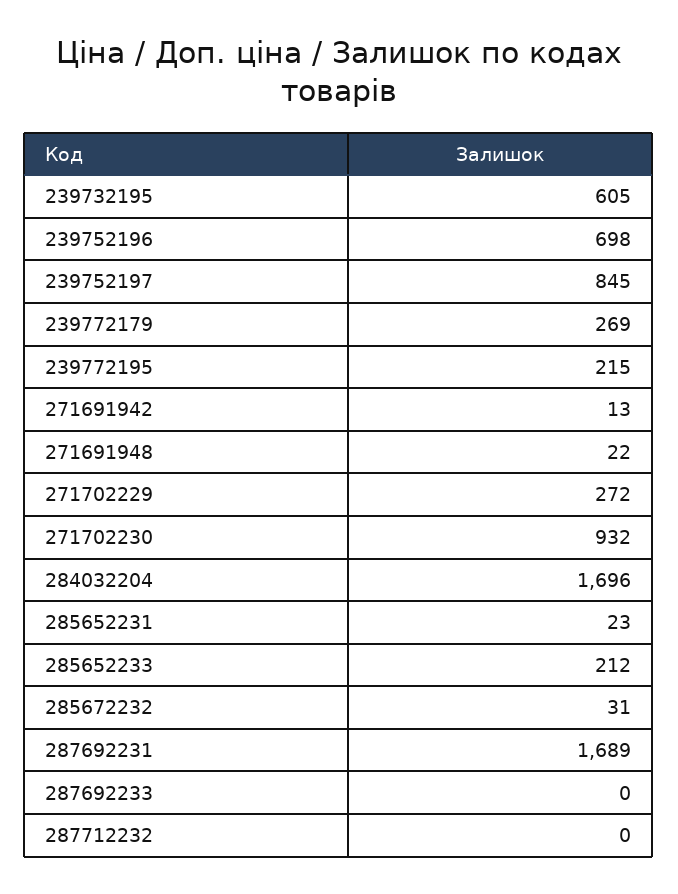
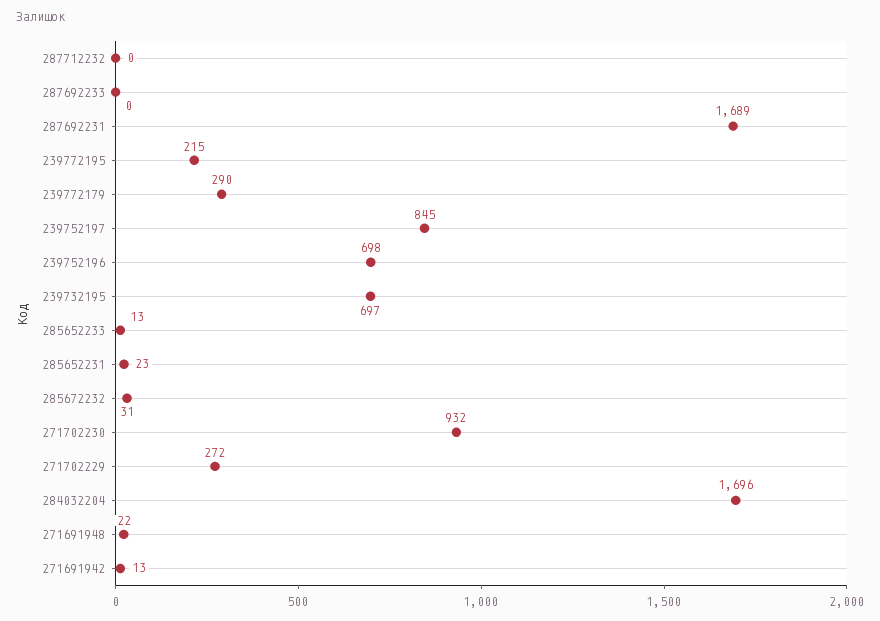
239732195: 605 -> 697
239772179: 269 -> 290
285652233: 212 -> 13

